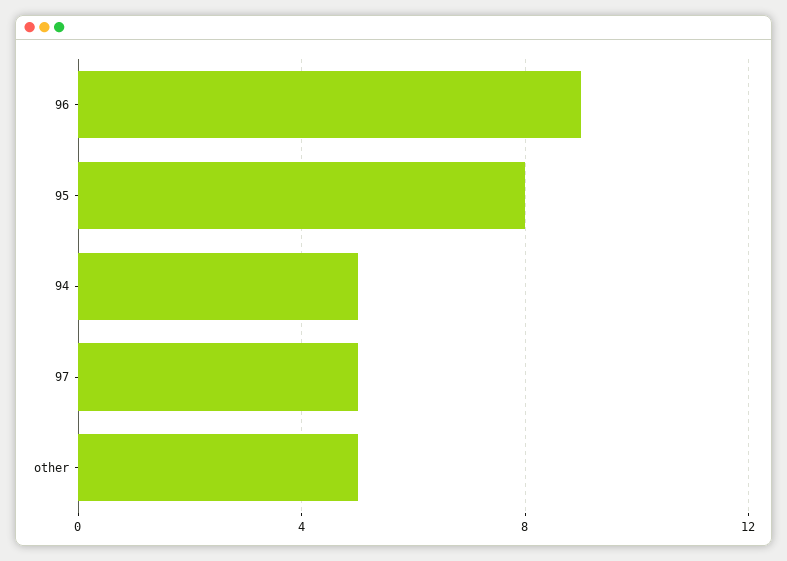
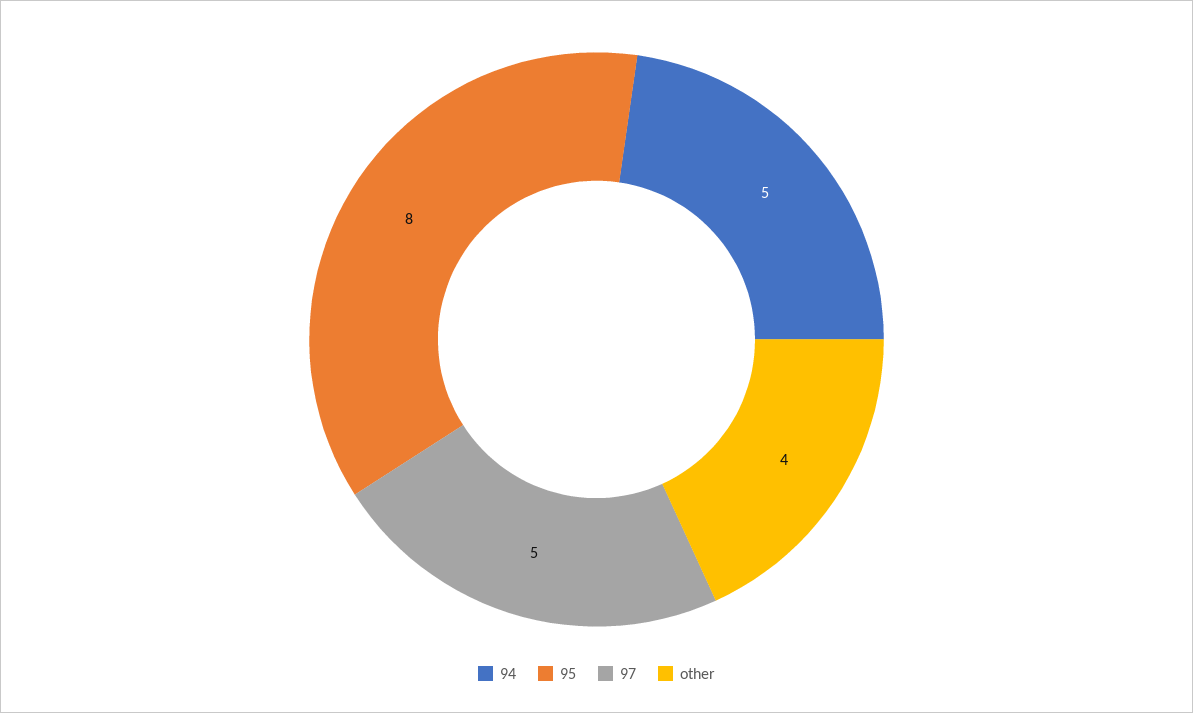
96: 9 -> none
other: 5 -> 4

